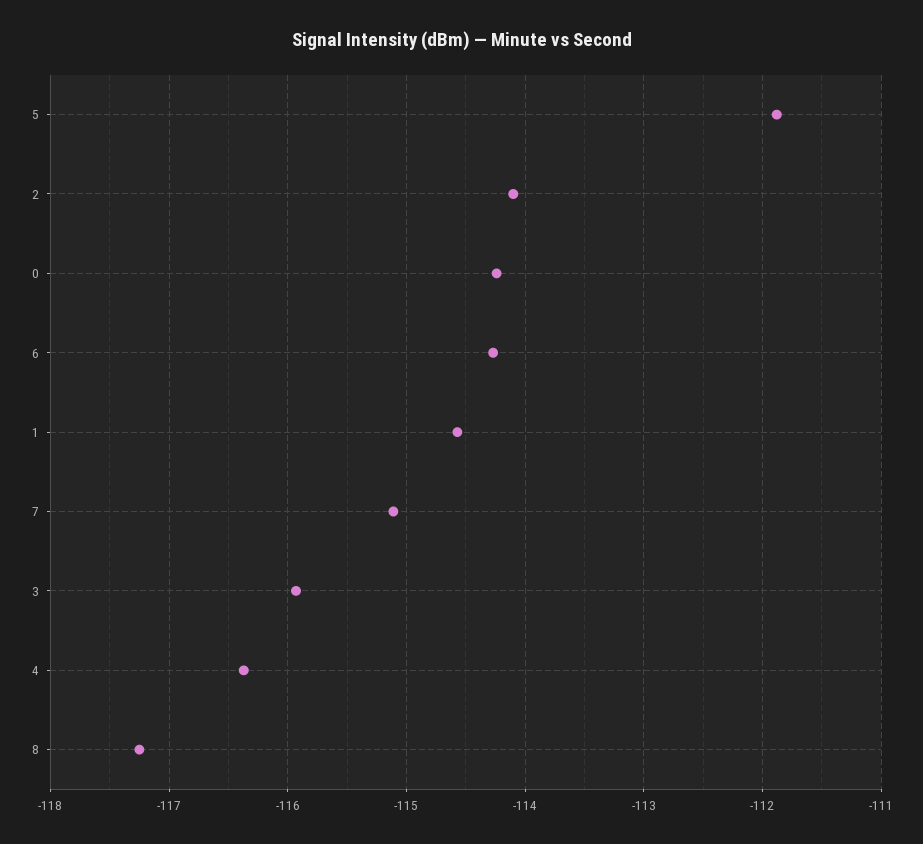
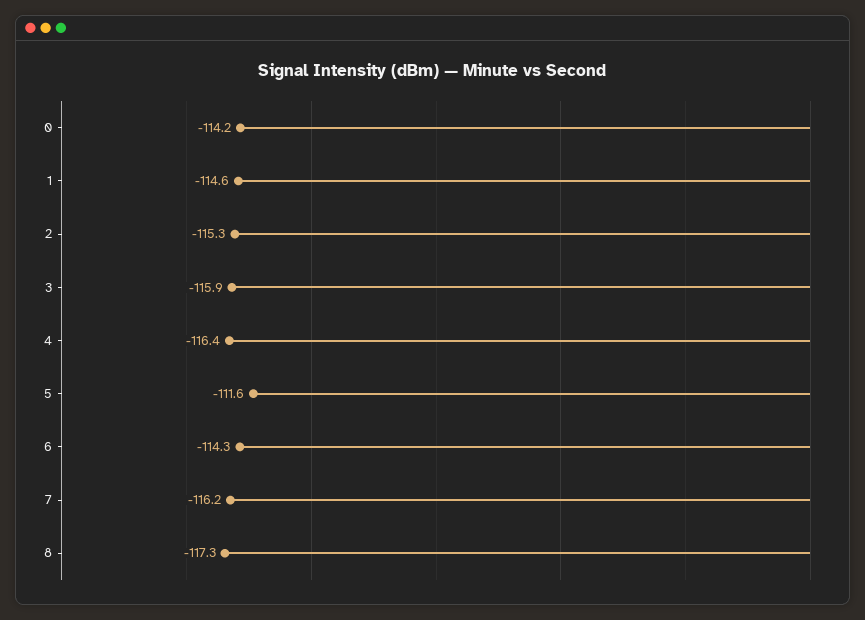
5: -111.9 -> -111.6
2: -114.1 -> -115.3
7: -115.1 -> -116.2

